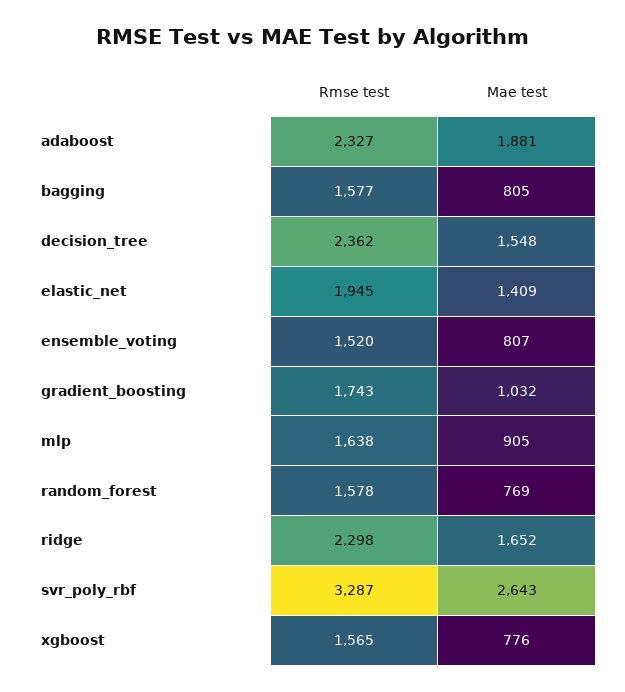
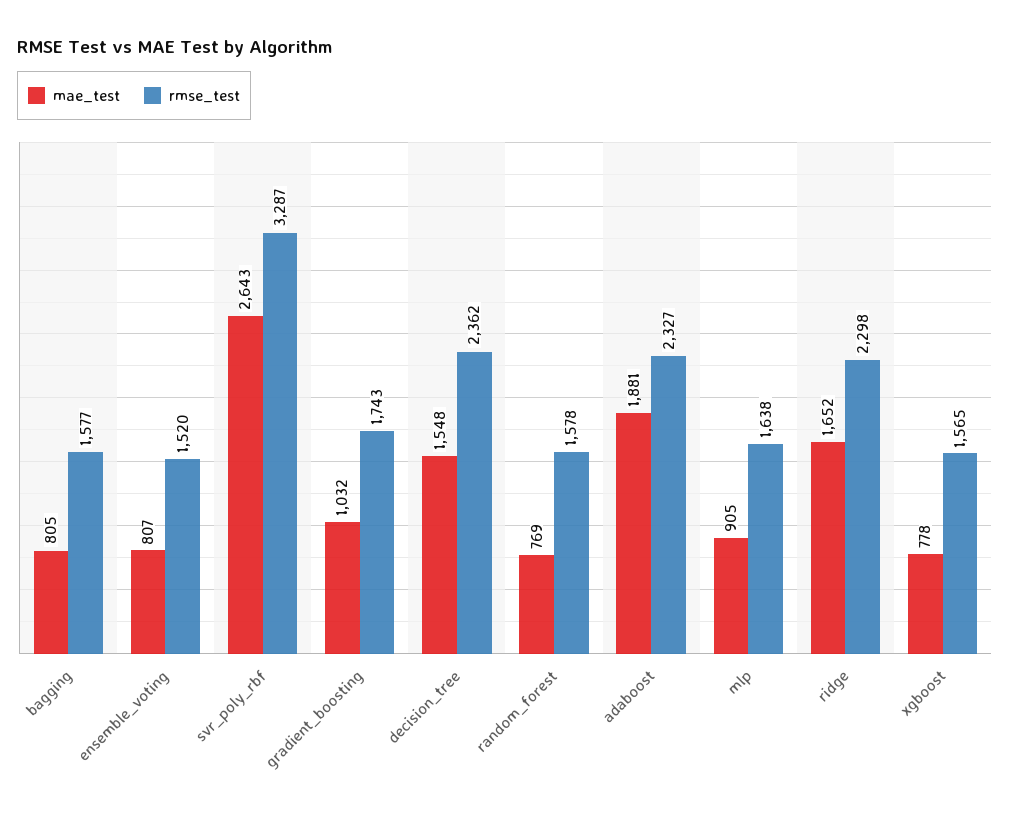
Rmse test, elastic_net: 1945 -> none
Mae test, elastic_net: 1409 -> none
Mae test, xgboost: 776 -> 778

